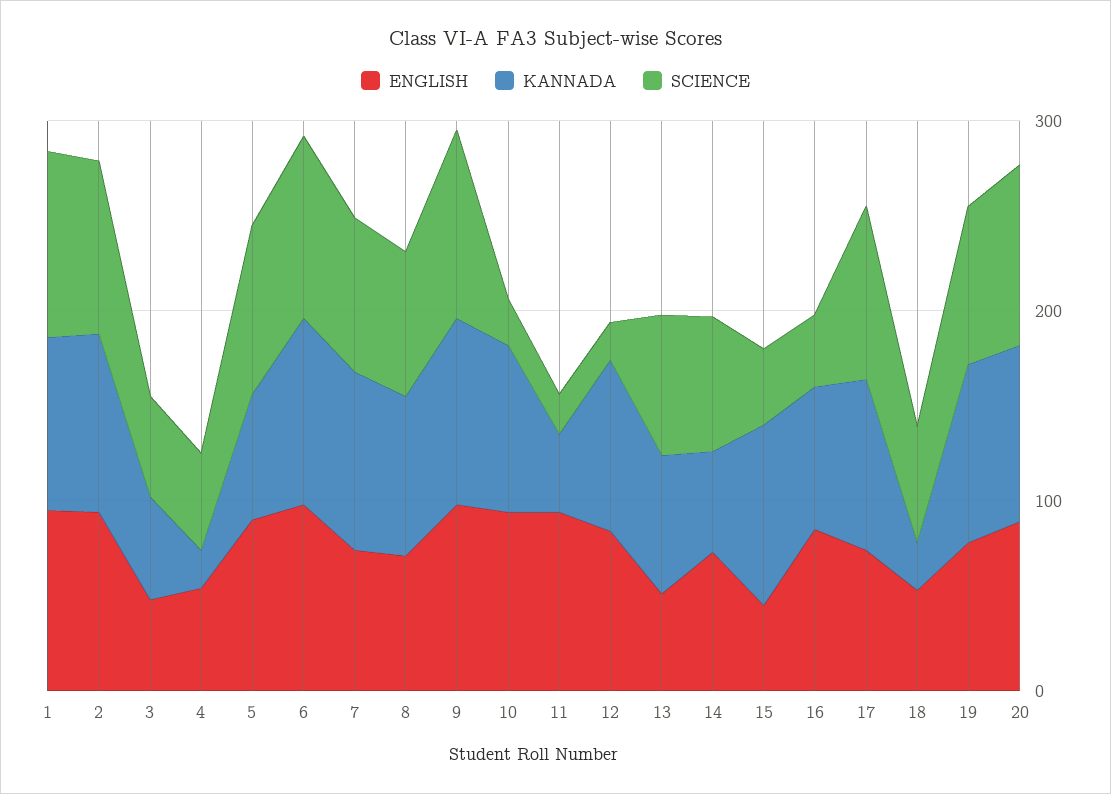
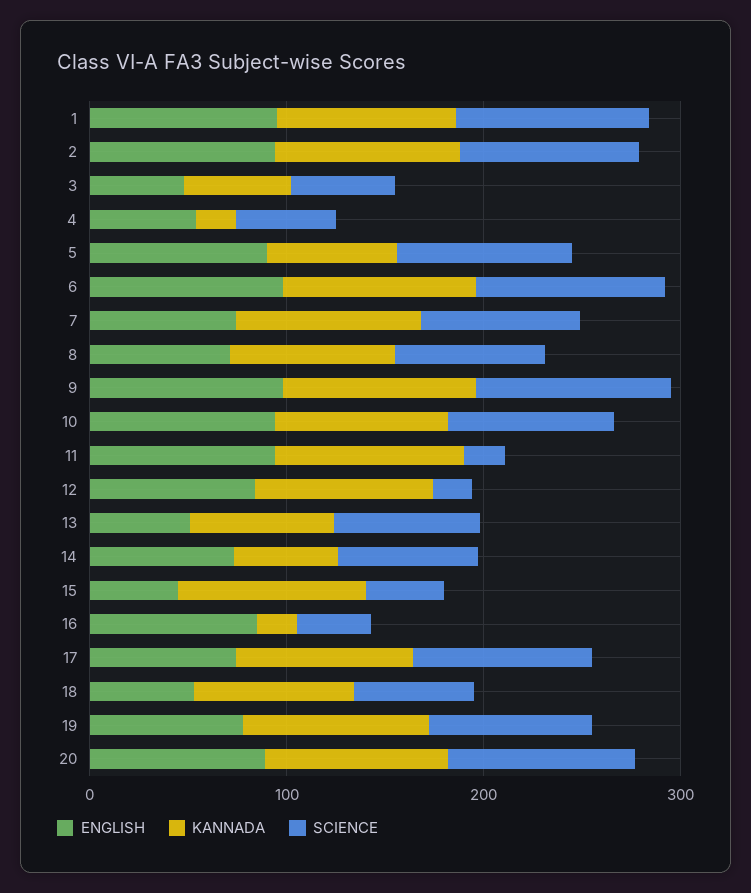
SCIENCE, 10: 20 -> 80
KANNADA, 11: 40 -> 100
KANNADA, 16: 80 -> 20
KANNADA, 18: 20 -> 80

